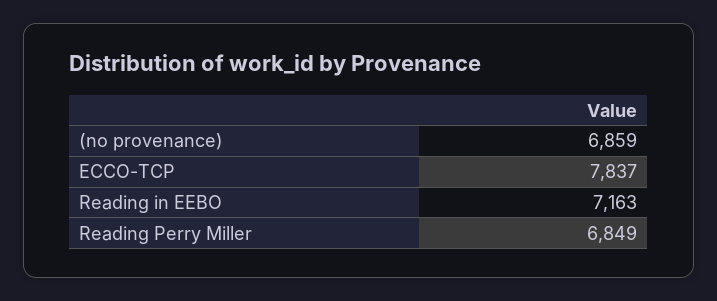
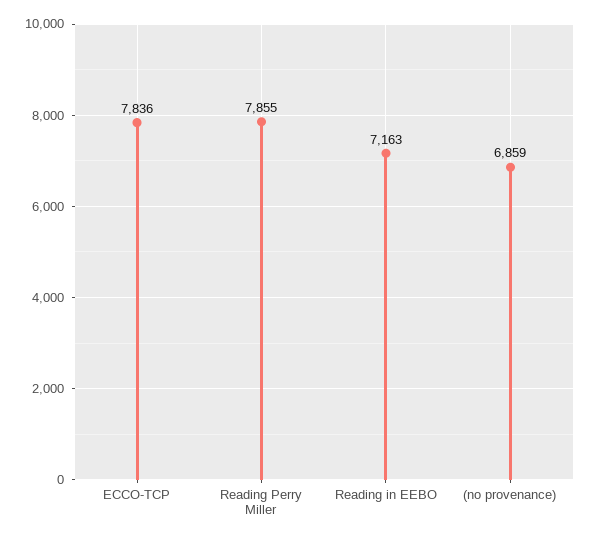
ECCO-TCP: 7837 -> 7836
Reading Perry Miller: 6849 -> 7855

